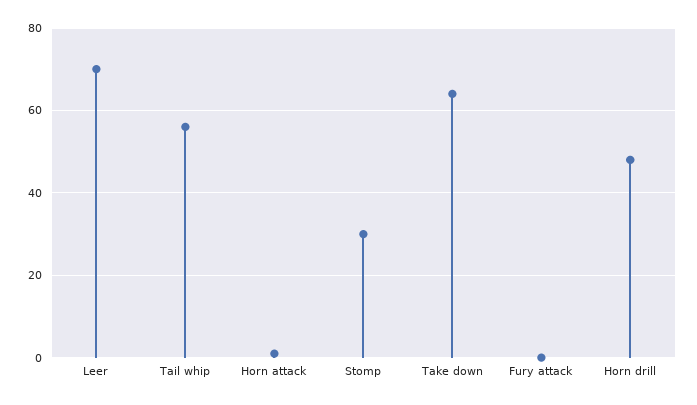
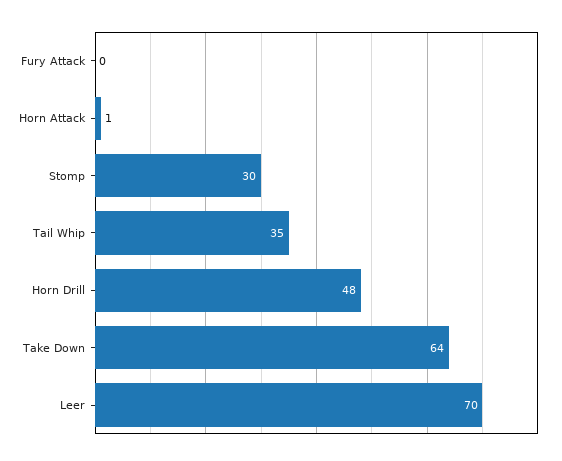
Tail whip: 55 -> 35

